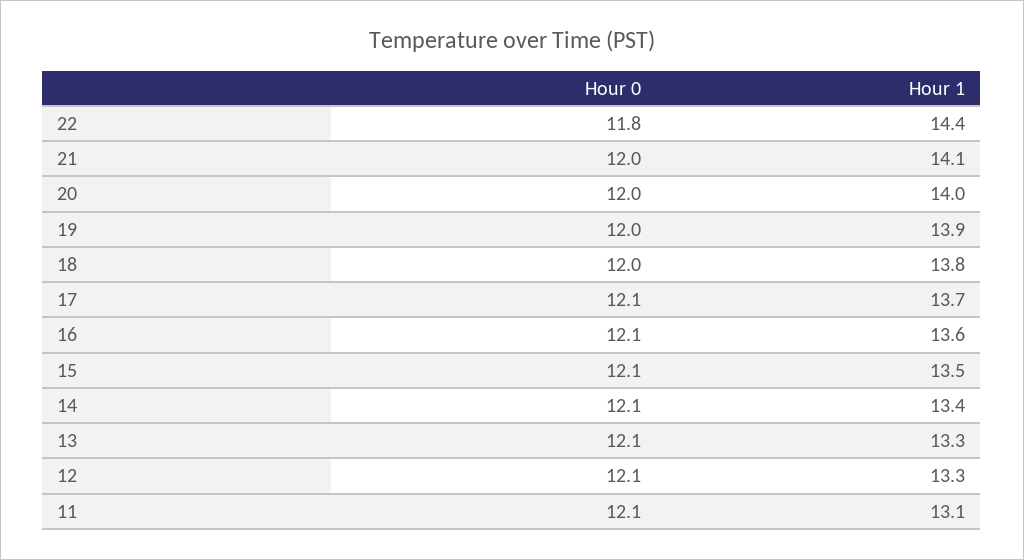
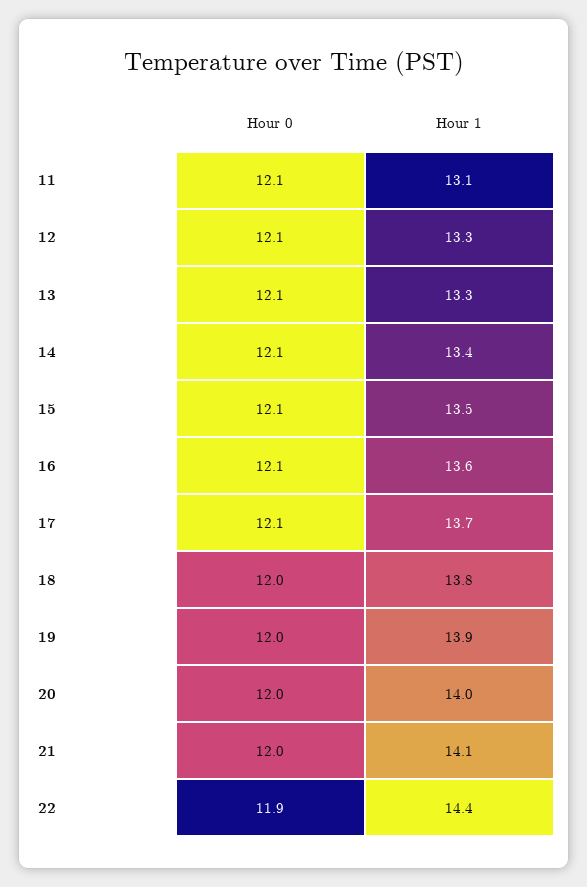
Hour 0, 22: 11.8 -> 11.9

